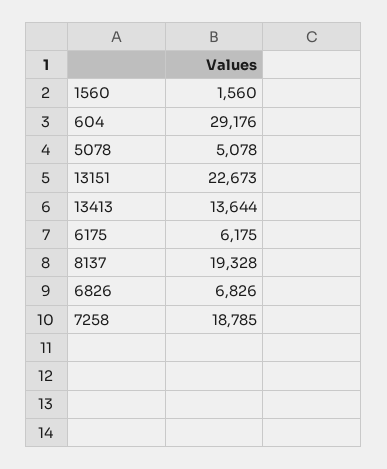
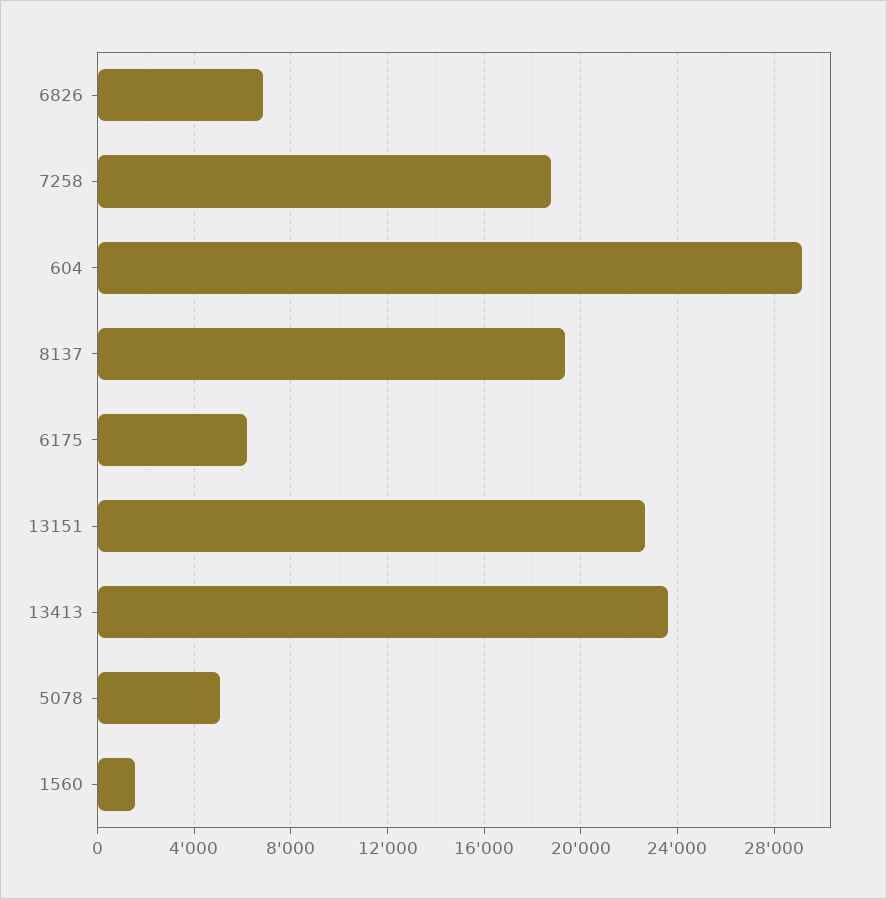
13413: 13644 -> 23500

